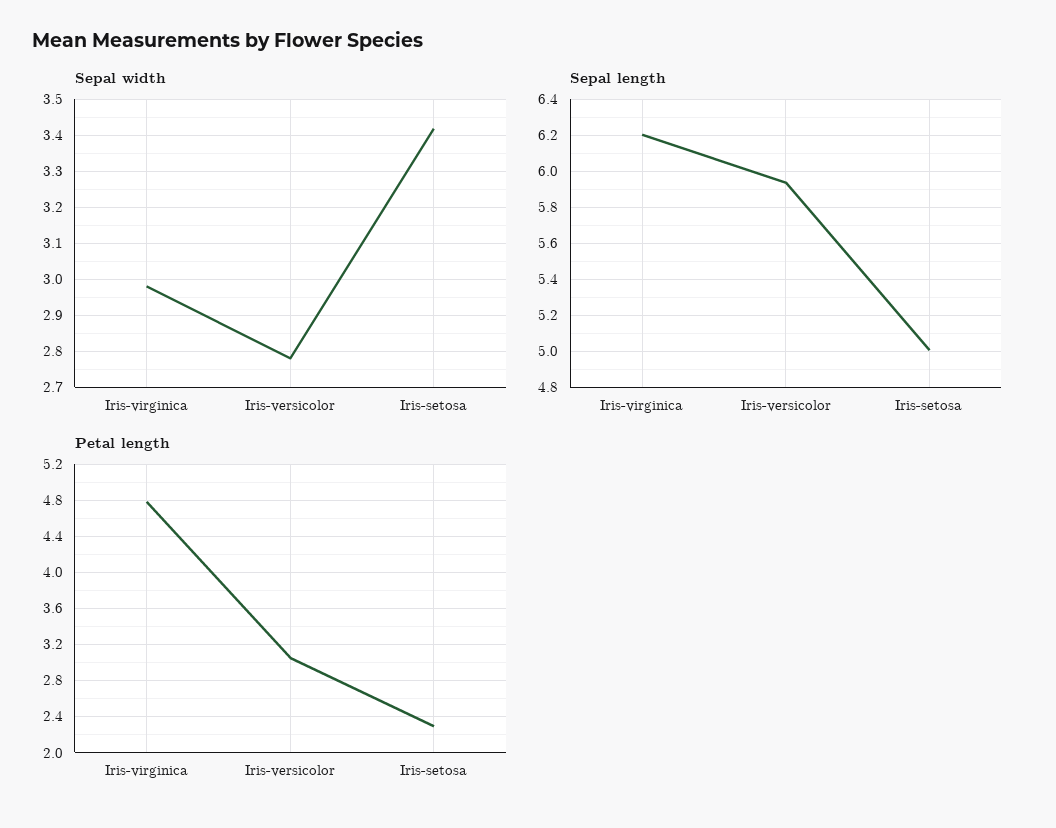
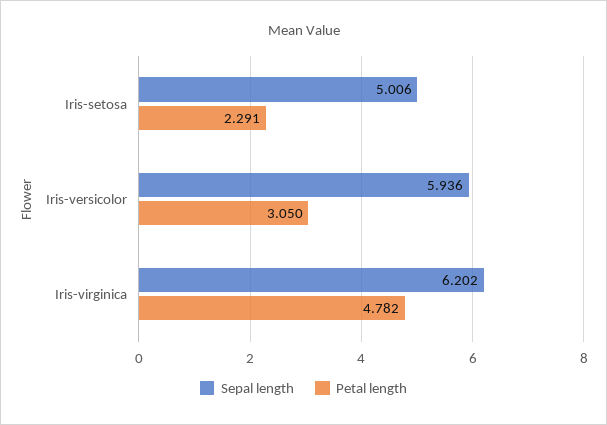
Sepal width, Iris-virginica: 2.98 -> none
Sepal width, Iris-versicolor: 2.78 -> none
Sepal width, Iris-setosa: 3.42 -> none

